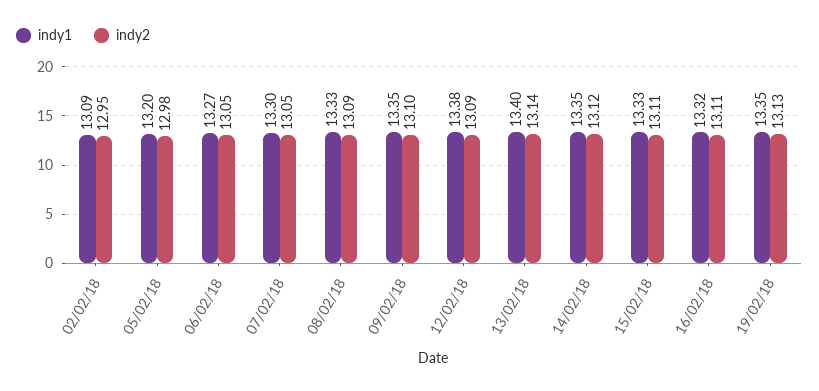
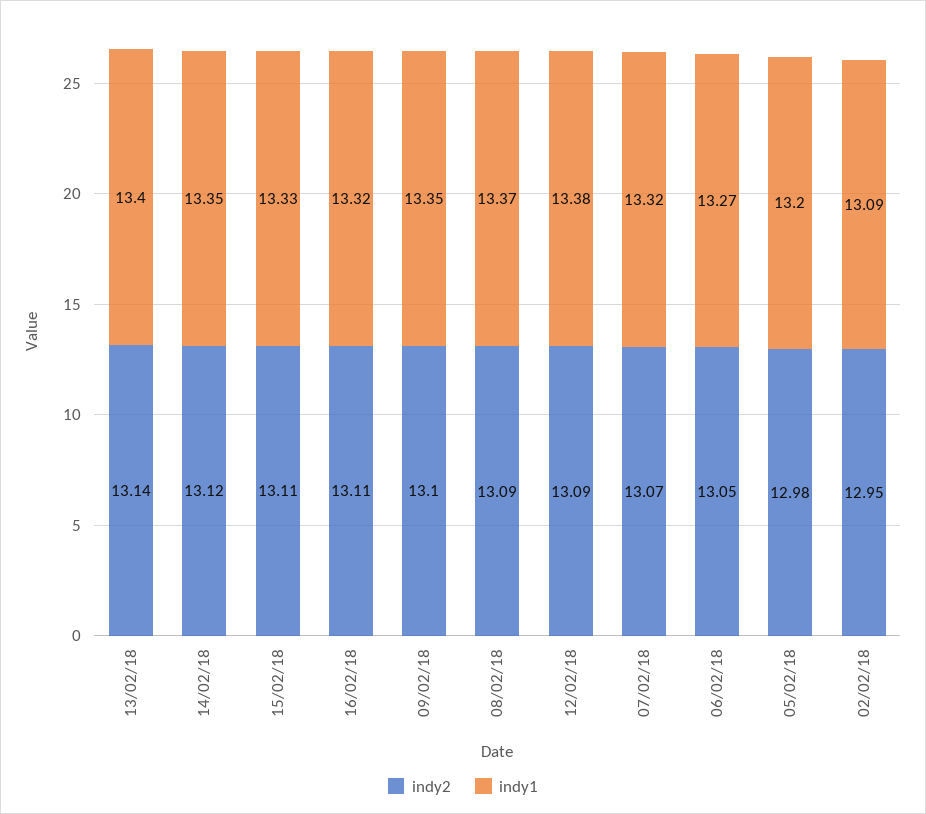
indy1, 07/02/18: 13.3 -> 13.32
indy2, 07/02/18: 13.05 -> 13.07
indy1, 08/02/18: 13.33 -> 13.37
indy1, 19/02/18: 13.35 -> none
indy2, 19/02/18: 13.13 -> none

